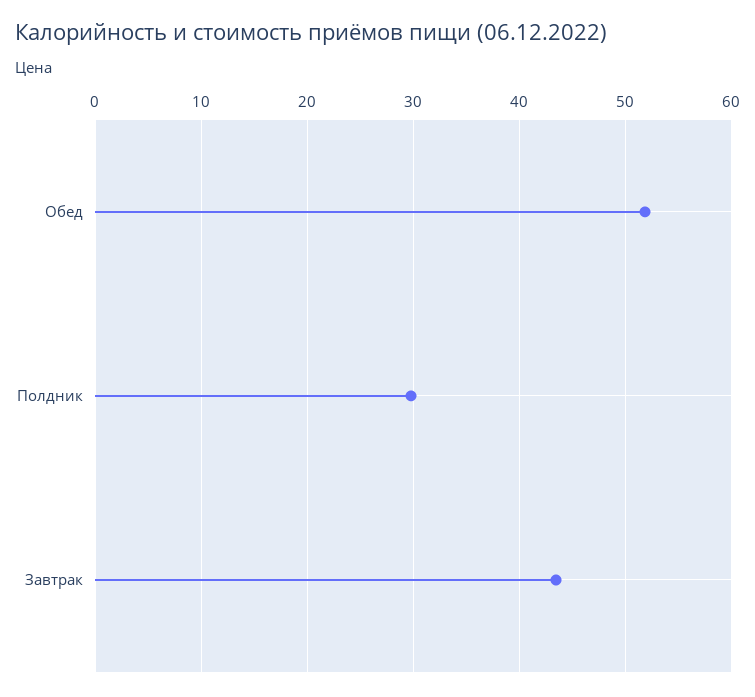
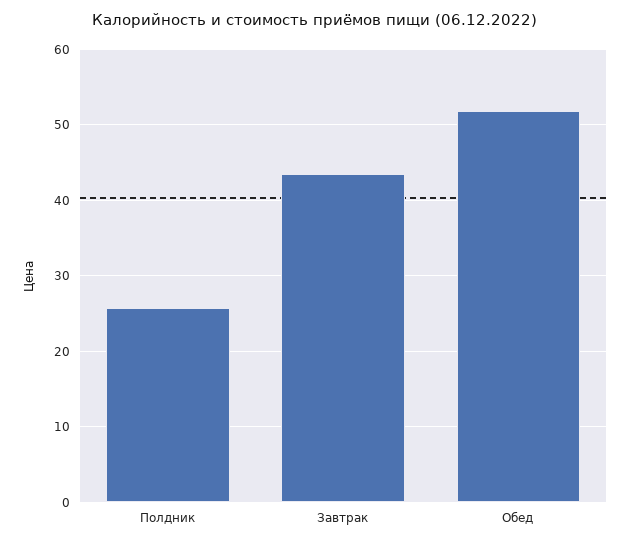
Полдник: 30 -> 26

